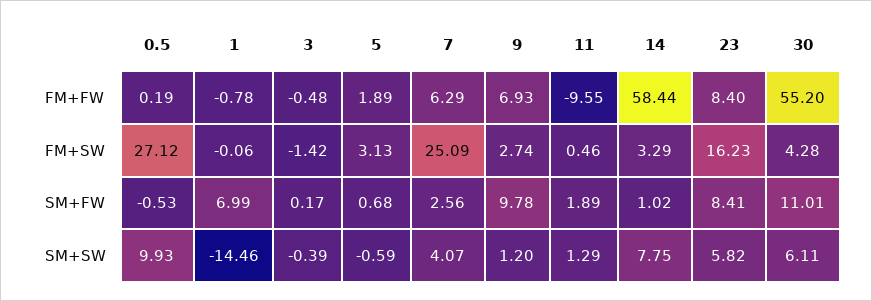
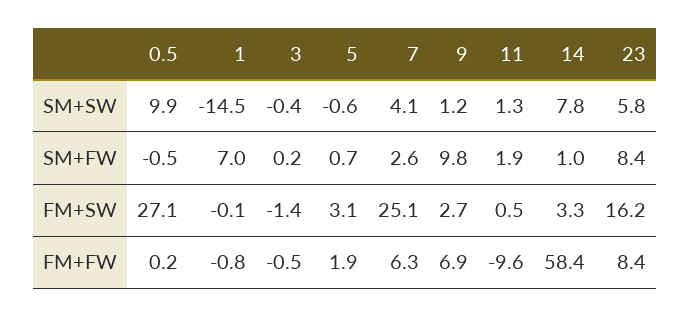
30, FM+FW: 55.2 -> none
30, FM+SW: 4.28 -> none
30, SM+FW: 11.01 -> none
30, SM+SW: 6.11 -> none

